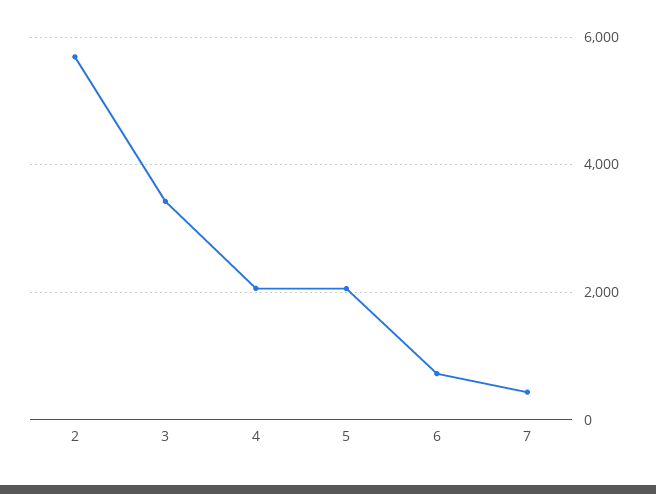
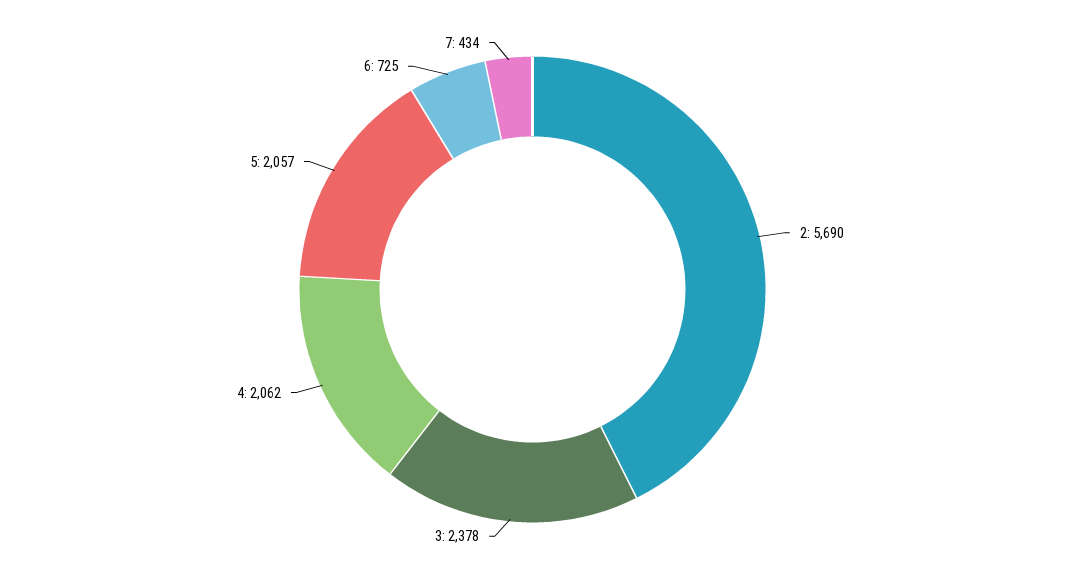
3: 3400 -> 2378

